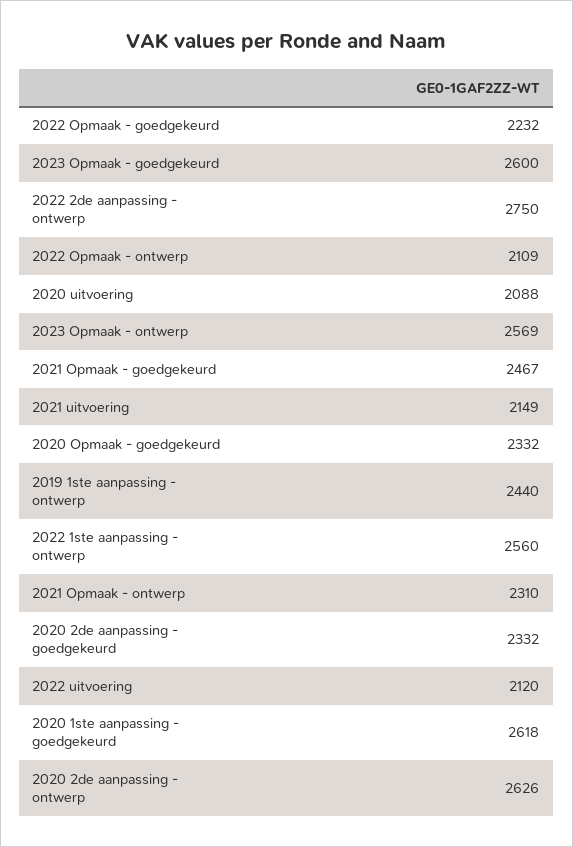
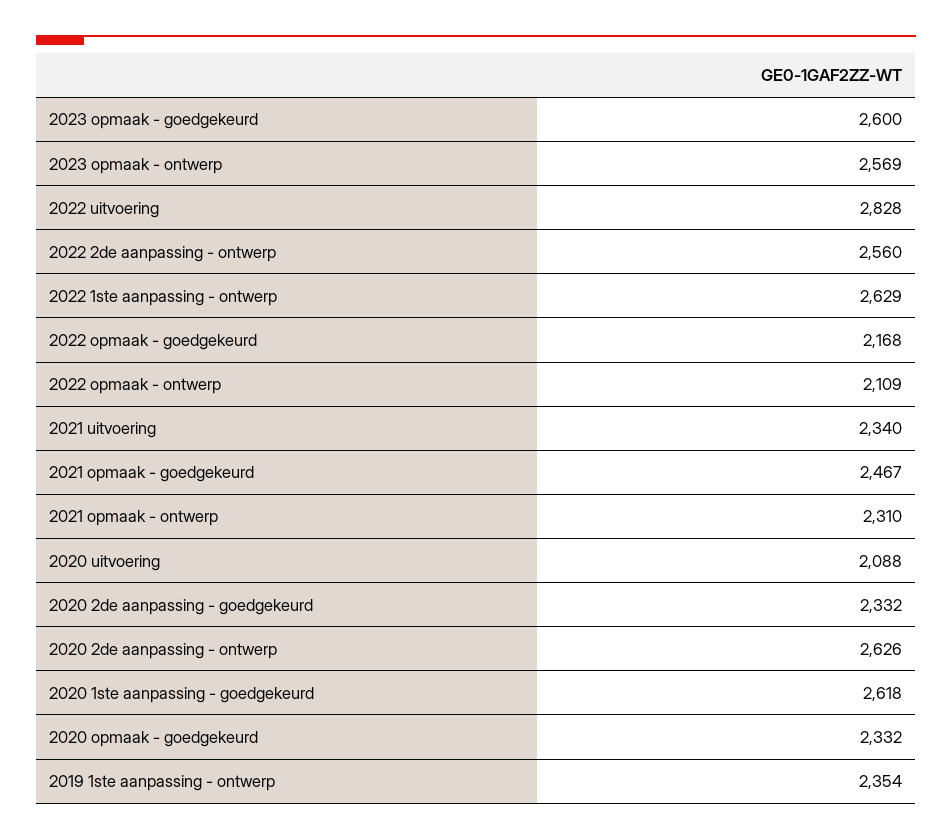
2022 Opmaak - goedgekeurd: 2232 -> 2168
2022 2de aanpassing - ontwerp: 2750 -> 2560
2021 uitvoering: 2149 -> 2340
2019 1ste aanpassing - ontwerp: 2440 -> 2354
2022 1ste aanpassing - ontwerp: 2560 -> 2629
2022 uitvoering: 2120 -> 2828

